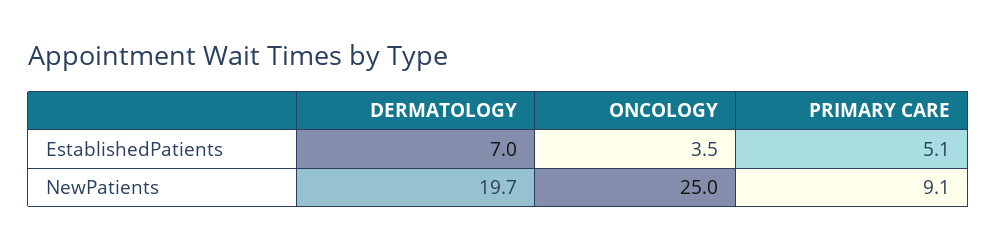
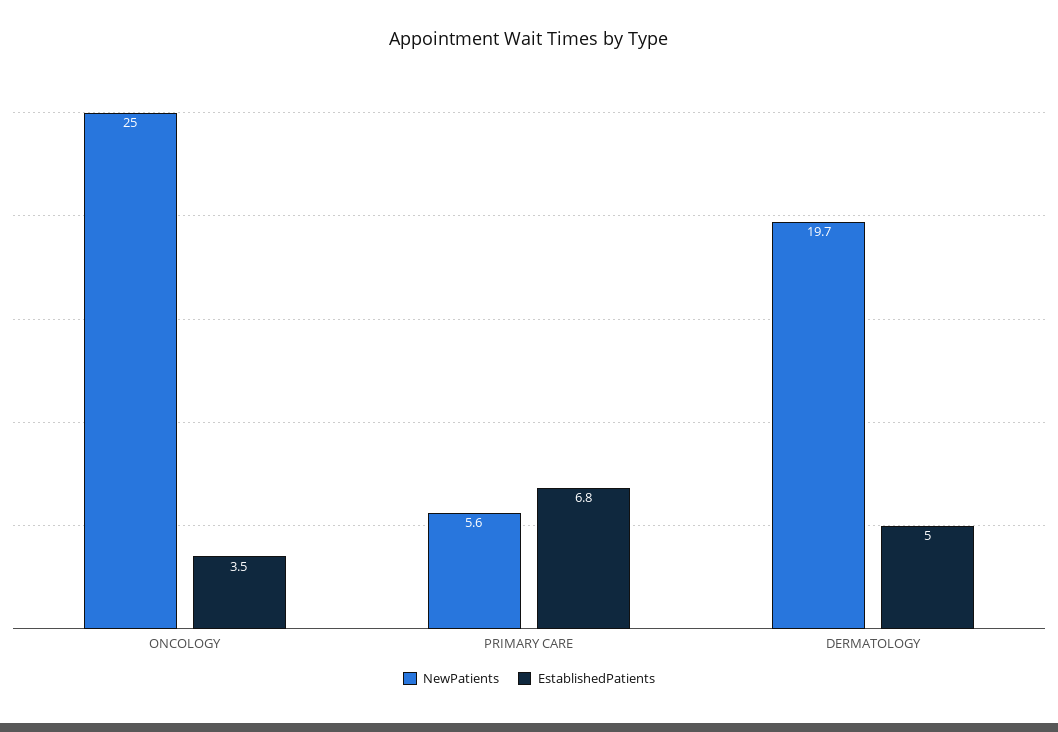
EstablishedPatients, DERMATOLOGY: 7 -> 5
EstablishedPatients, PRIMARY CARE: 5.1 -> 6.8
NewPatients, PRIMARY CARE: 9.1 -> 5.6

